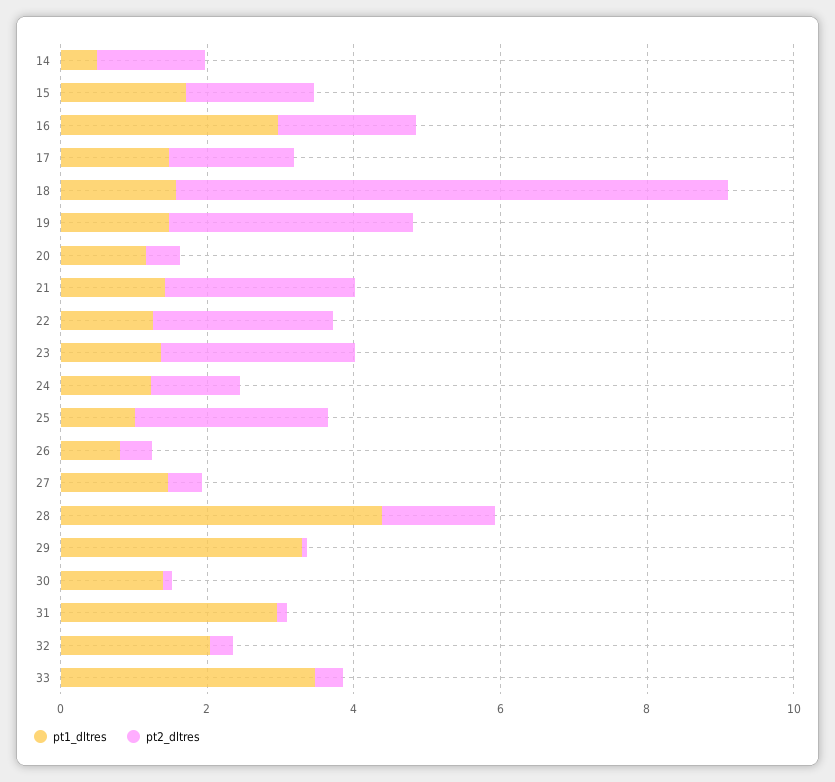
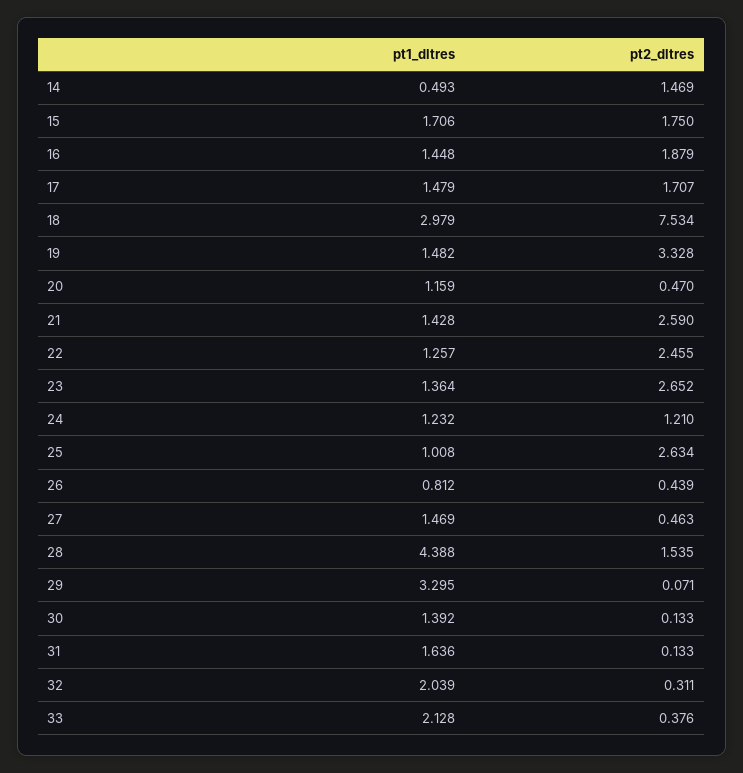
pt1_dltres, 16: 3 -> 1.448
pt1_dltres, 18: 1.5 -> 2.979
pt1_dltres, 31: 3 -> 1.636
pt1_dltres, 33: 3.5 -> 2.128

